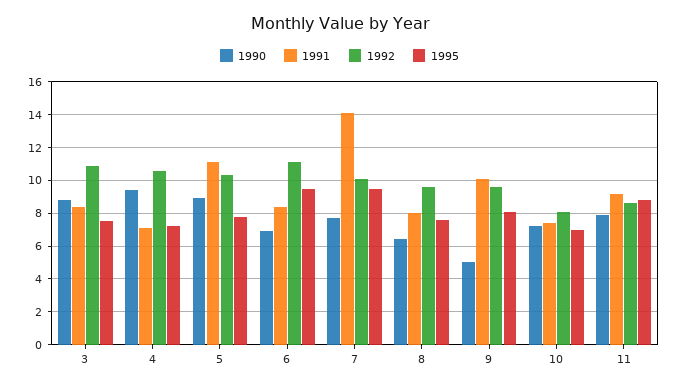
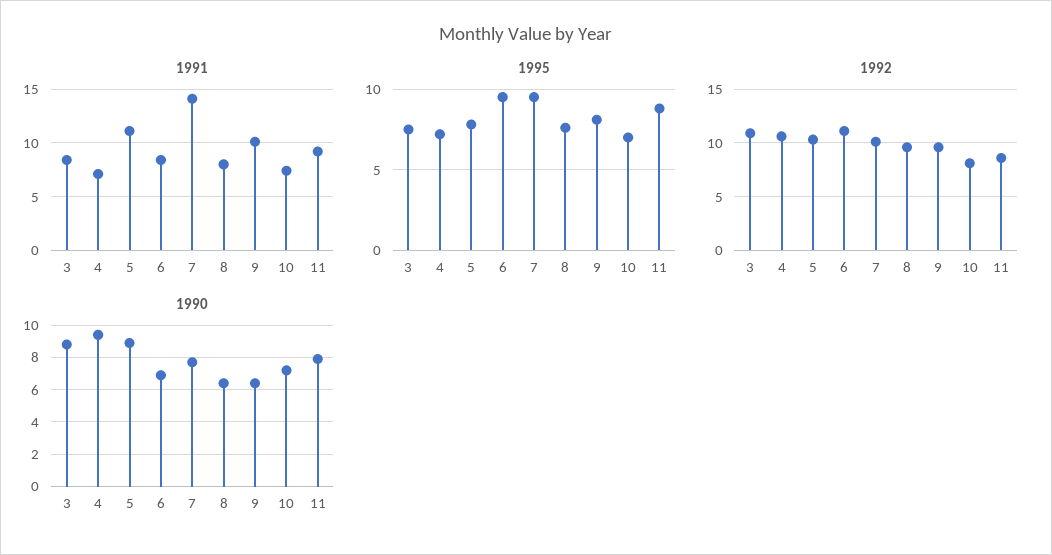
1990, 9: 5 -> 6.5

